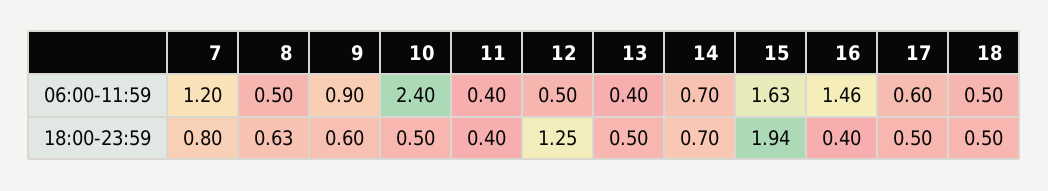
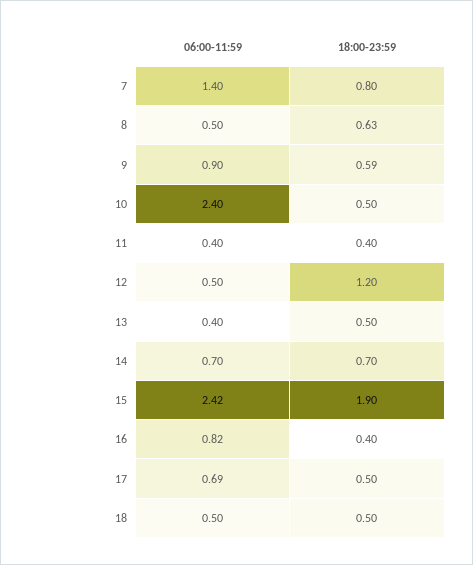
7, 06:00-11:59: 1.2 -> 1.4
15, 06:00-11:59: 1.63 -> 2.42
16, 06:00-11:59: 1.46 -> 0.82
17, 06:00-11:59: 0.6 -> 0.69
9, 18:00-23:59: 0.6 -> 0.59
12, 18:00-23:59: 1.25 -> 1.2
15, 18:00-23:59: 1.94 -> 1.9

